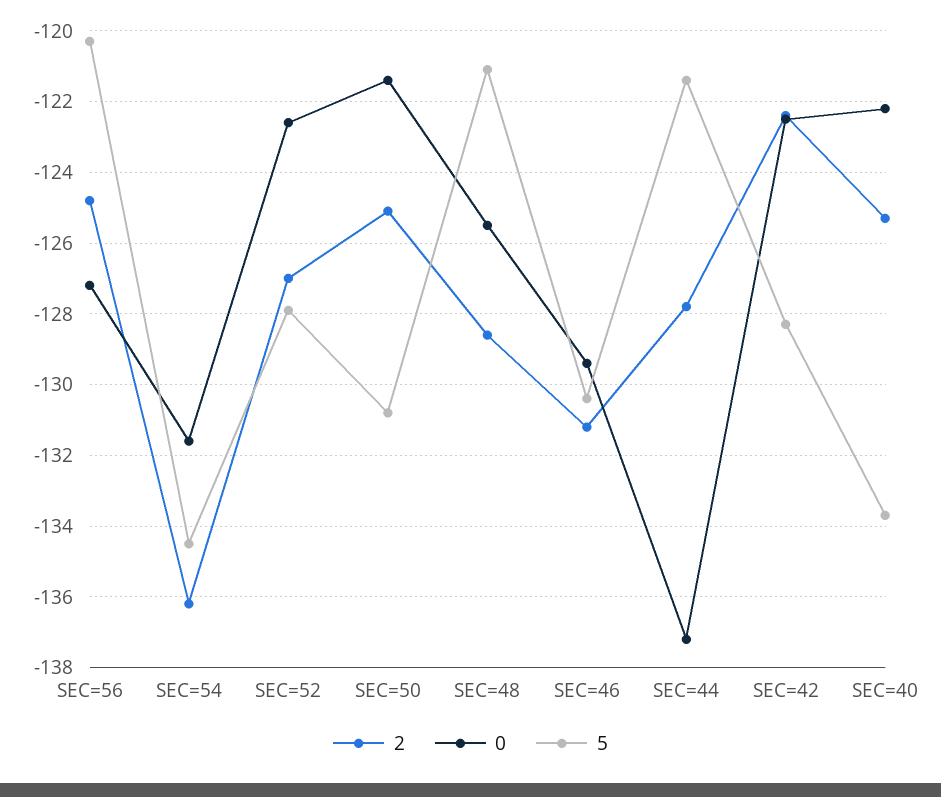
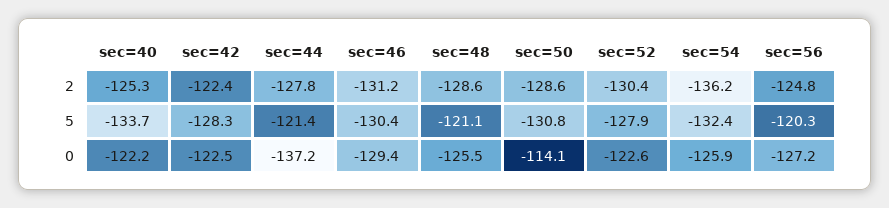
0, SEC=54: -131.5 -> -125.9
5, SEC=54: -134.5 -> -132.4
2, SEC=52: -127 -> -130.4
2, SEC=50: -125 -> -128.6
0, SEC=50: -121.5 -> -114.1

